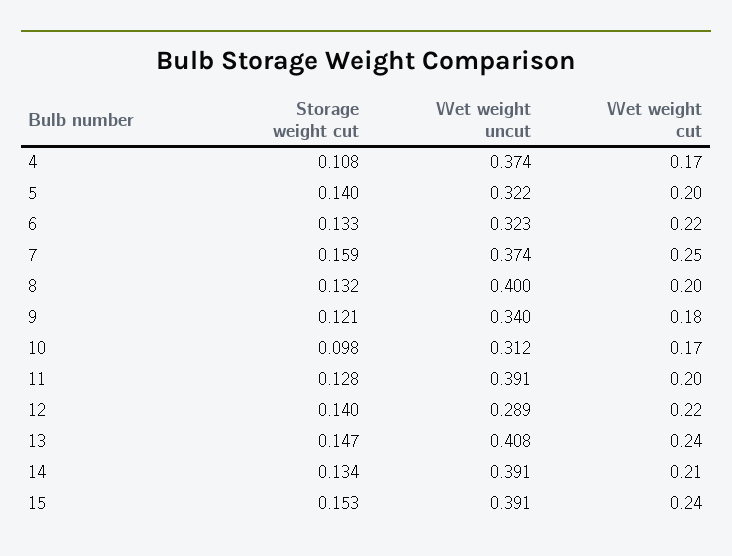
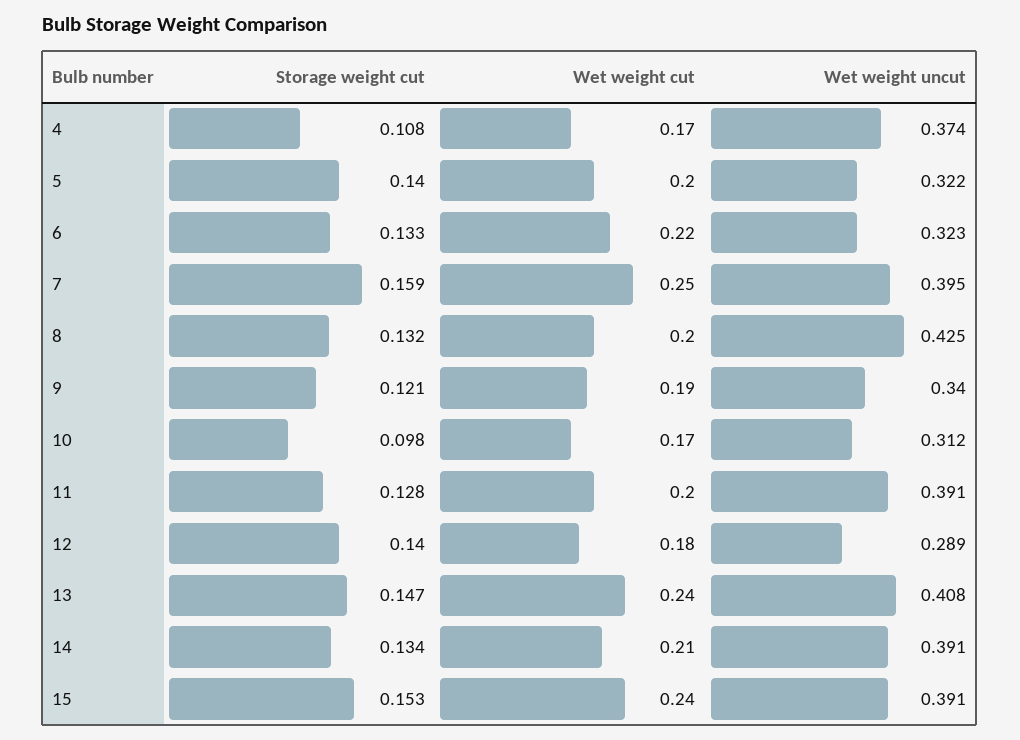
Wet weight uncut, 7: 0.374 -> 0.395
Wet weight uncut, 8: 0.4 -> 0.425
Wet weight cut, 9: 0.18 -> 0.19
Wet weight cut, 12: 0.22 -> 0.18

